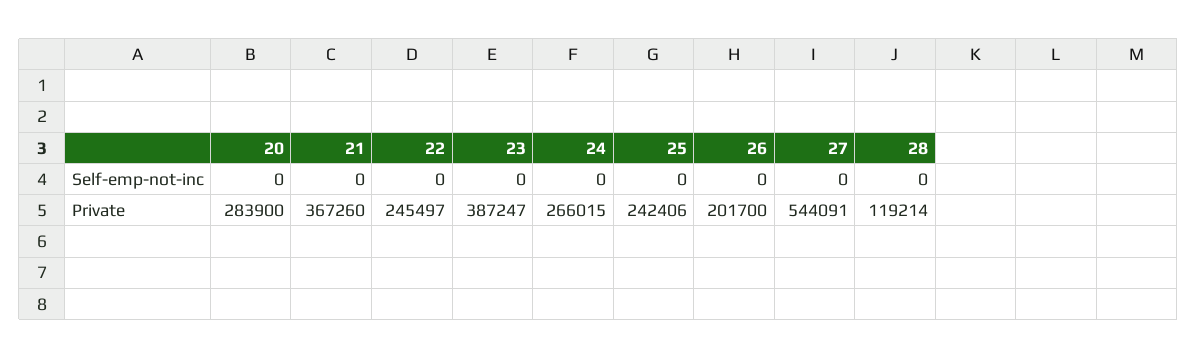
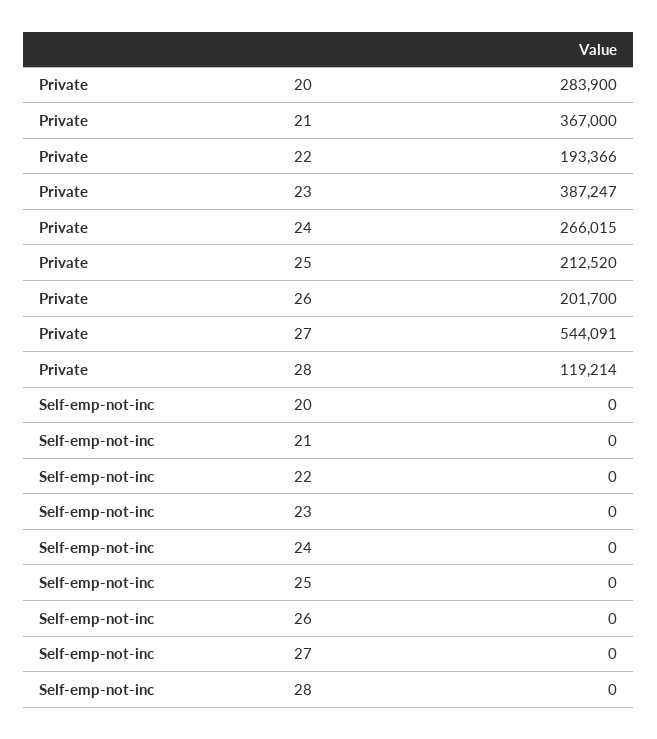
21, Private: 367260 -> 367000
22, Private: 245497 -> 193366
25, Private: 242406 -> 212520

